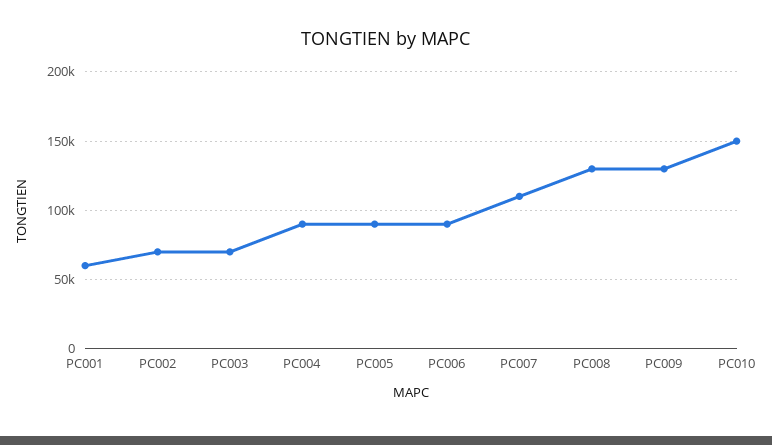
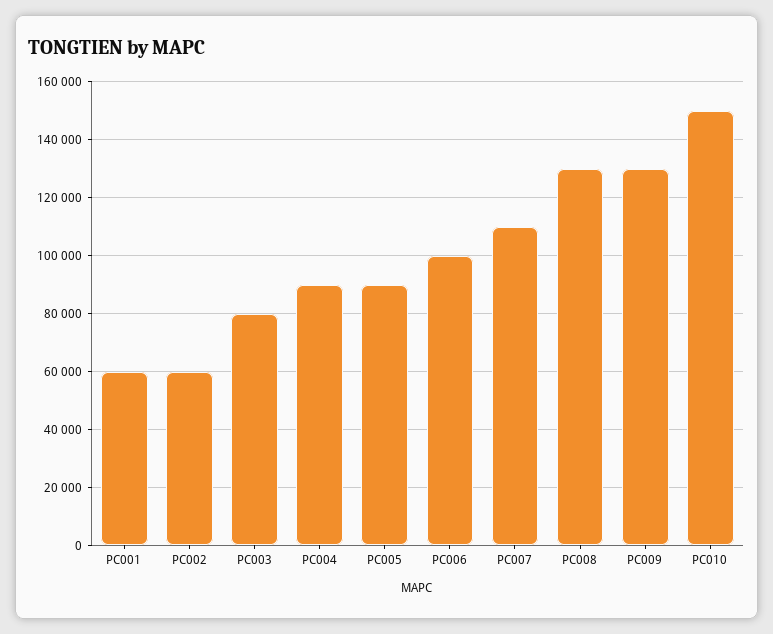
PC002: 70000 -> 60000
PC003: 70000 -> 80000
PC006: 90000 -> 100000

